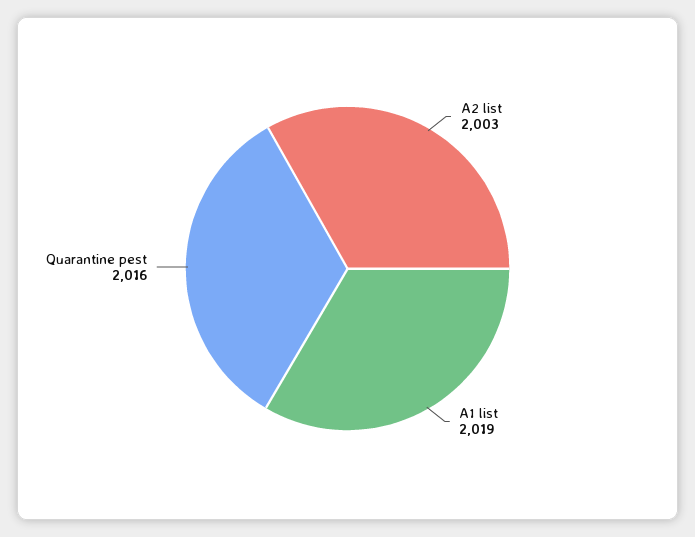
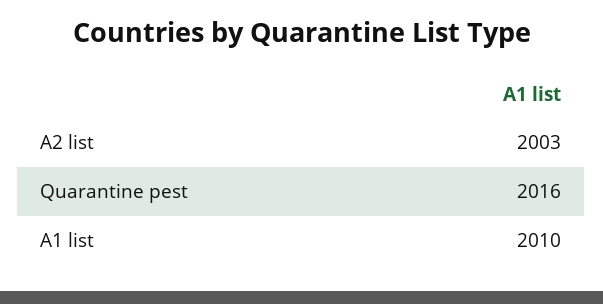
A1 list: 2019 -> 2010

